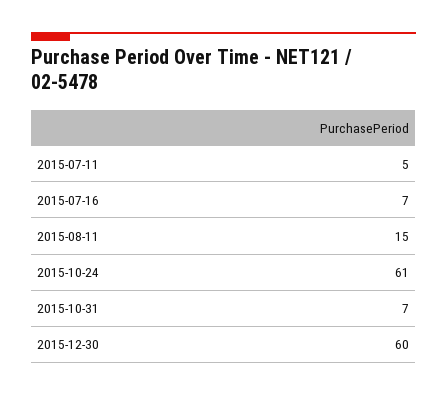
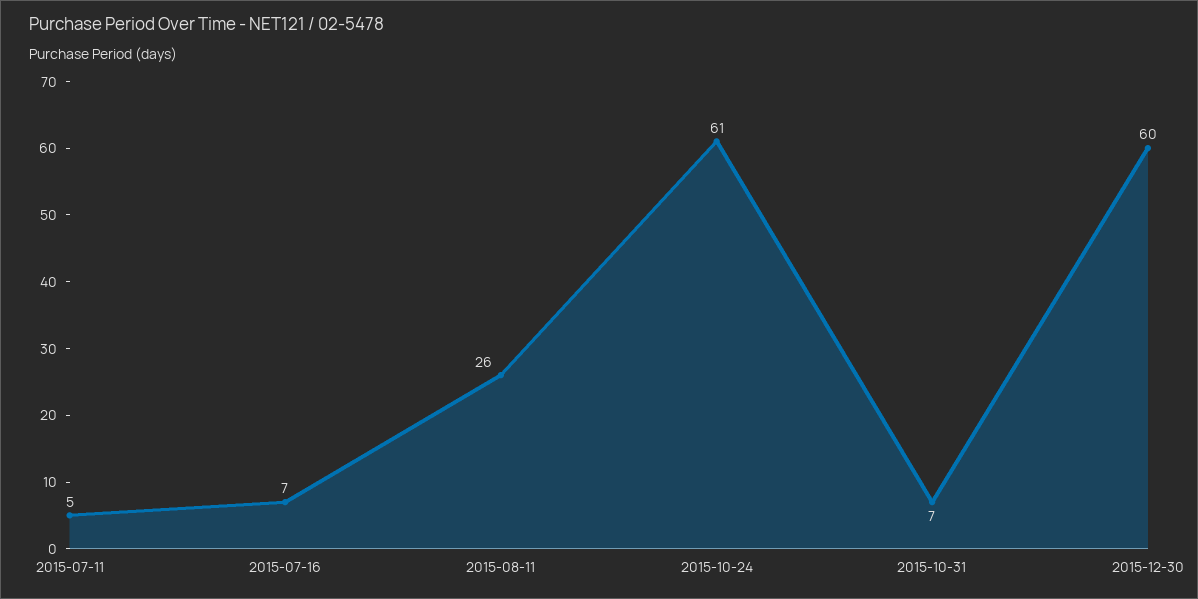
2015-08-11: 15 -> 26

